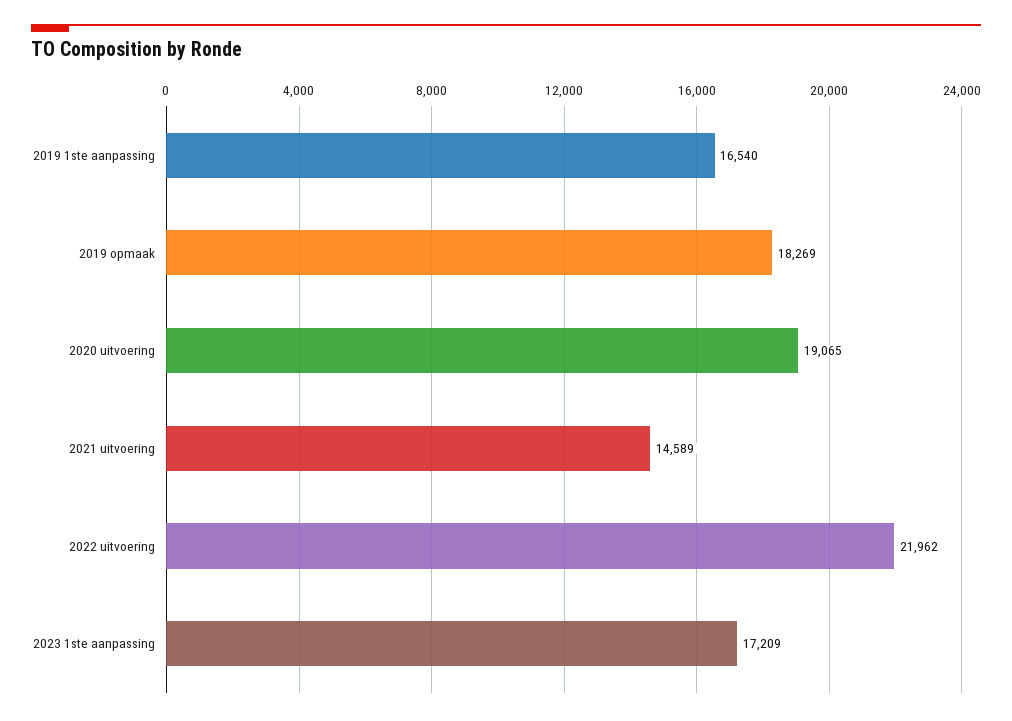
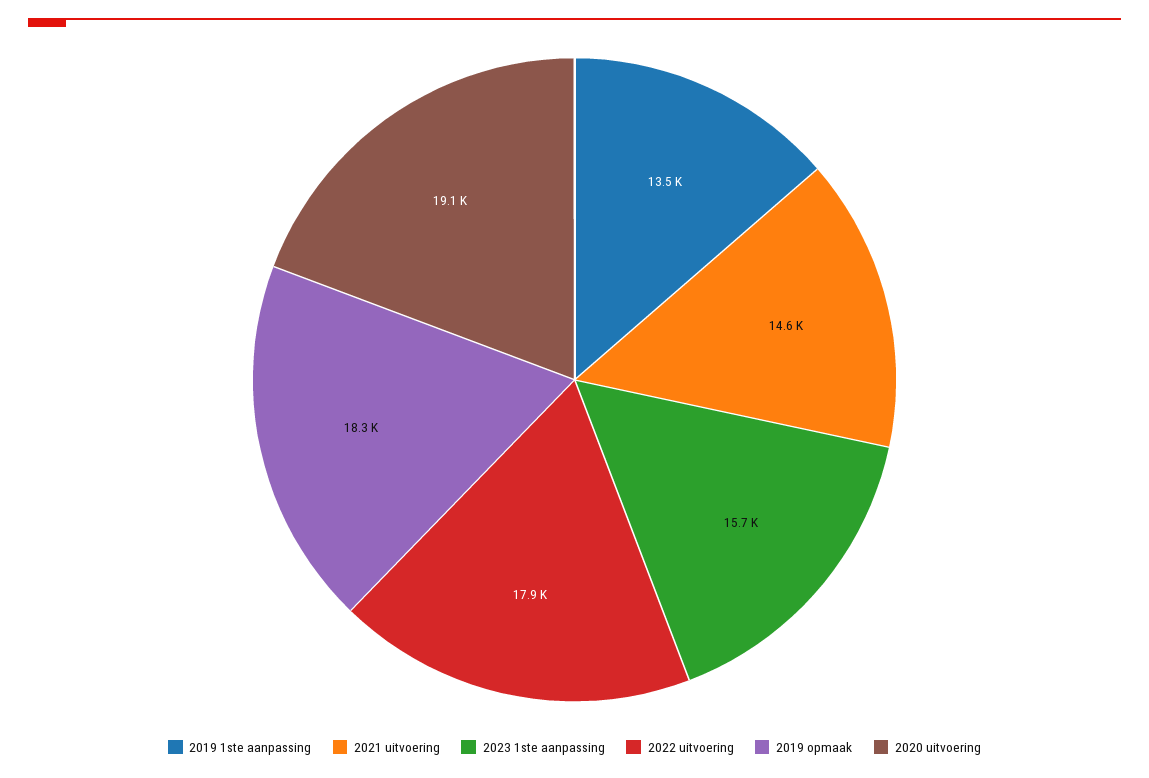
2019 1ste aanpassing: 16540 -> 13500
2022 uitvoering: 21962 -> 17900
2023 1ste aanpassing: 17209 -> 15700

